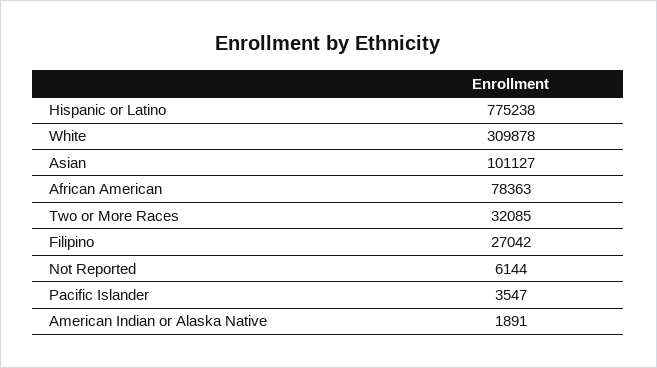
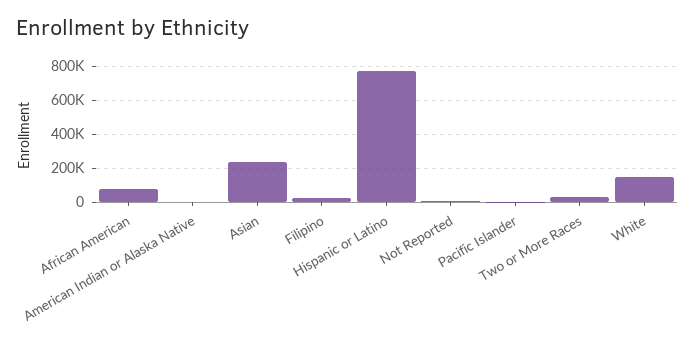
White: 309878 -> 150000
Asian: 101127 -> 250000

